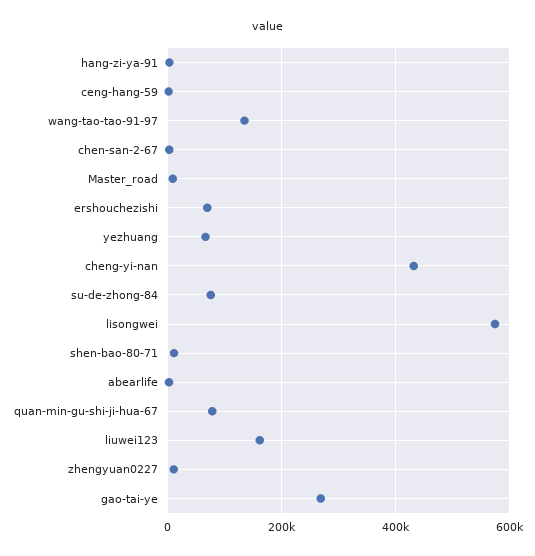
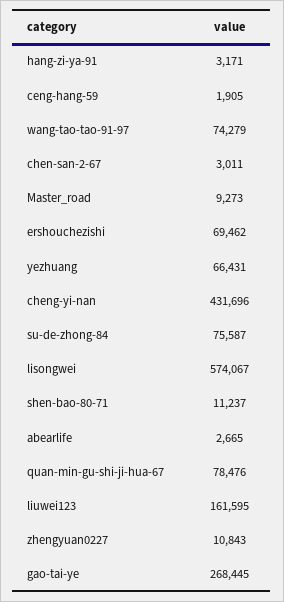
wang-tao-tao-91-97: 140000 -> 74279

